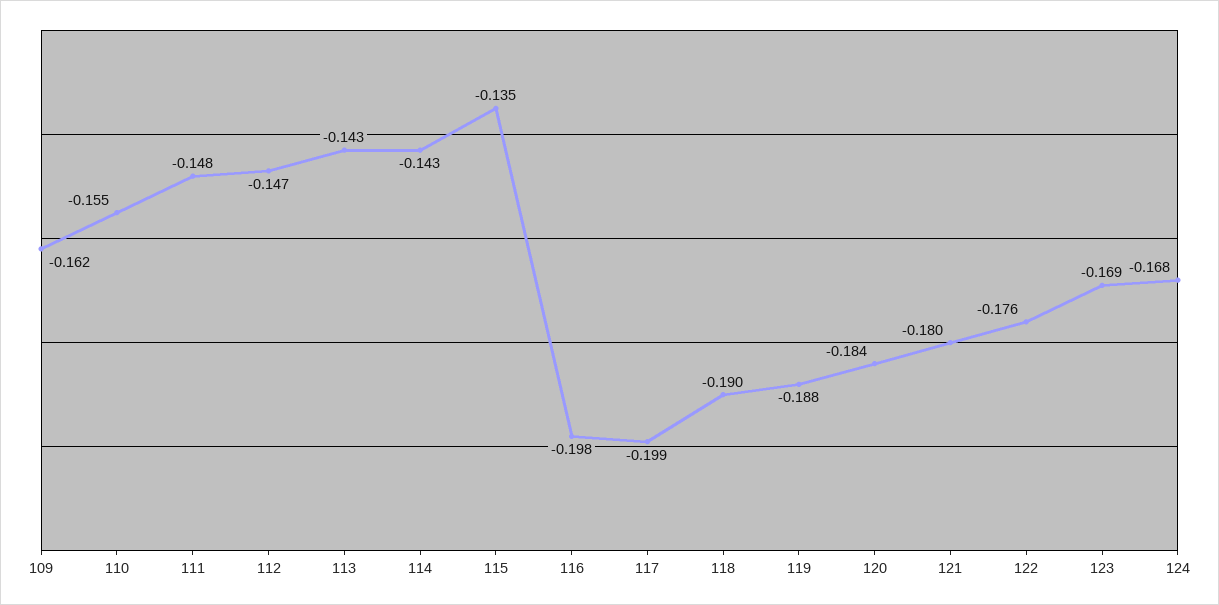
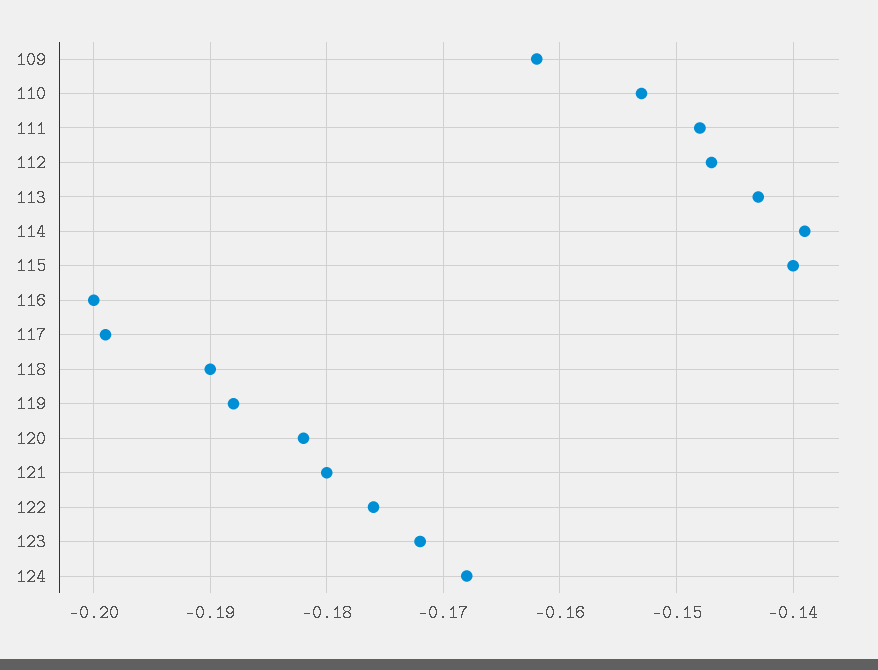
110: -0.155 -> -0.153
114: -0.143 -> -0.139
115: -0.135 -> -0.14
116: -0.198 -> -0.2
120: -0.184 -> -0.182
123: -0.169 -> -0.172

